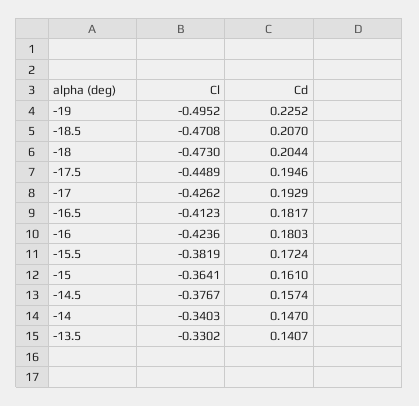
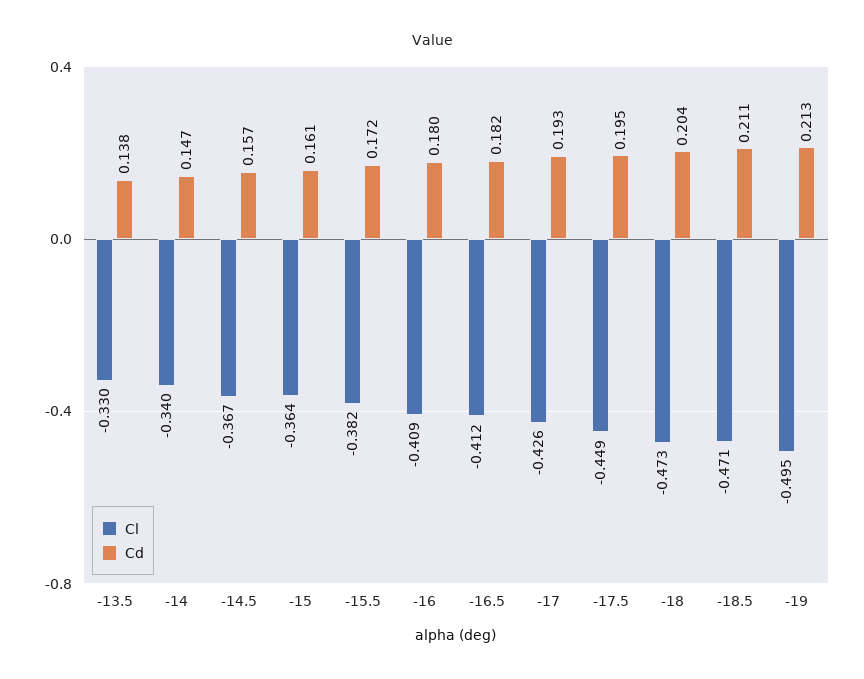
Cd, -19: 0.2252 -> 0.213
Cd, -18.5: 0.207 -> 0.211
Cl, -16: -0.4236 -> -0.409
Cl, -14.5: -0.3767 -> -0.367
Cd, -13.5: 0.1407 -> 0.138

